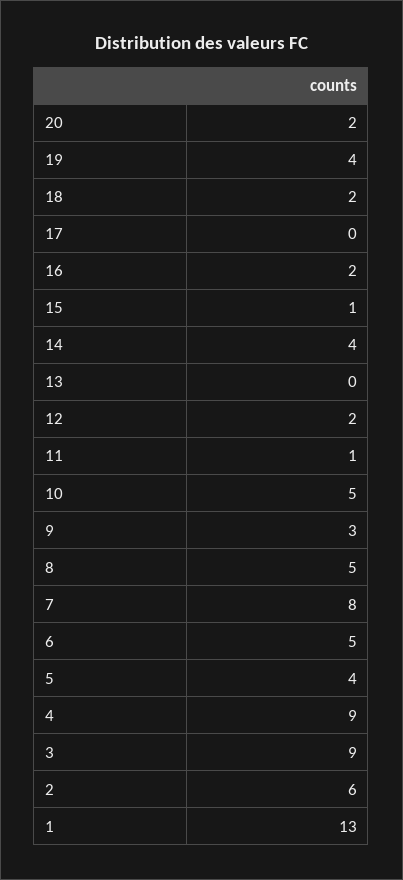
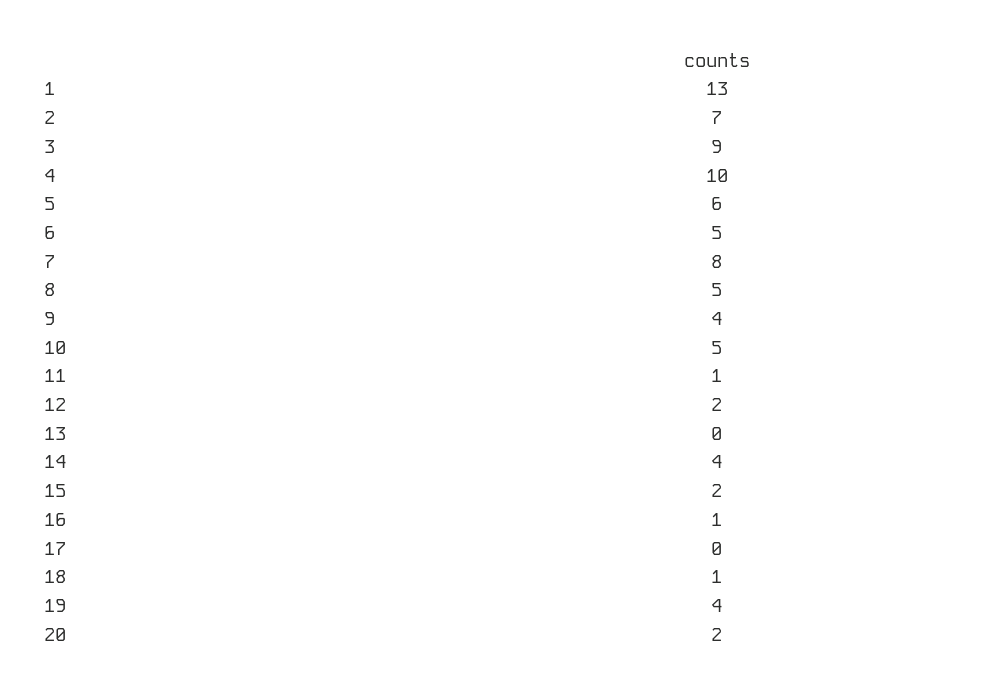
18: 2 -> 1
16: 2 -> 1
15: 1 -> 2
9: 3 -> 4
5: 4 -> 6
4: 9 -> 10
2: 6 -> 7

